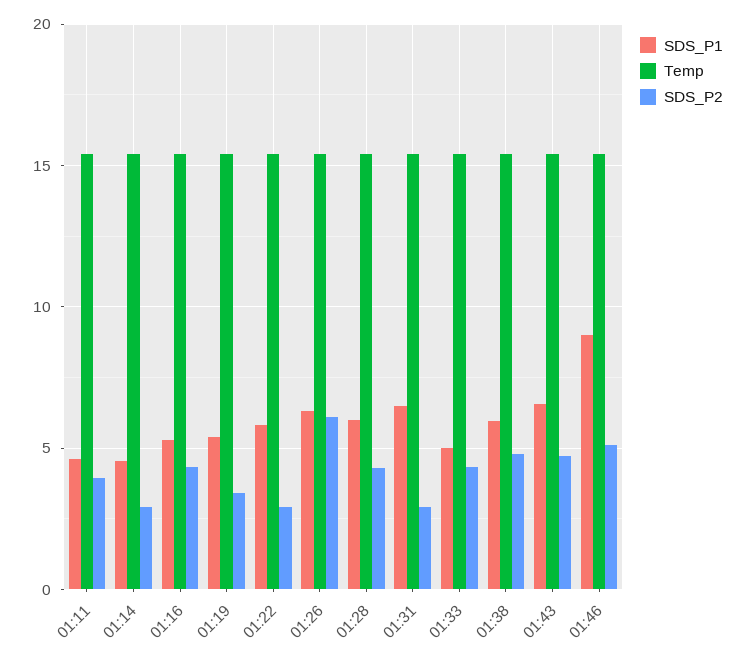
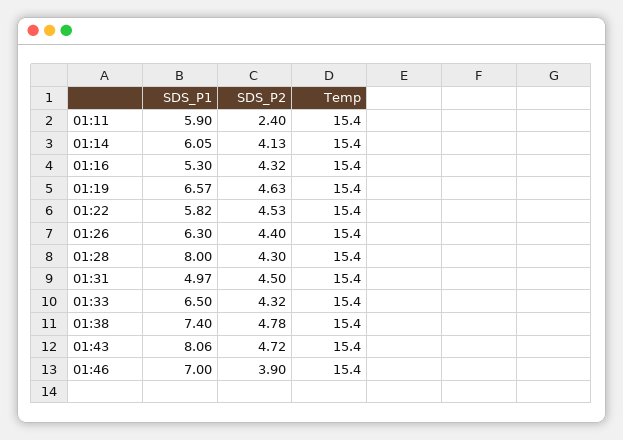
SDS_P1, 01:11: 4.5 -> 5.9
SDS_P2, 01:11: 4 -> 2.4
SDS_P1, 01:14: 4.5 -> 6.05
SDS_P2, 01:14: 3 -> 4.13
SDS_P1, 01:19: 5.5 -> 6.57
SDS_P2, 01:19: 3.5 -> 4.63
SDS_P2, 01:22: 3 -> 4.53
SDS_P2, 01:26: 6 -> 4.4
SDS_P1, 01:28: 6 -> 8
SDS_P1, 01:31: 6.5 -> 4.97
SDS_P2, 01:31: 3 -> 4.5
SDS_P1, 01:33: 5 -> 6.5
SDS_P1, 01:38: 6 -> 7.4
SDS_P1, 01:43: 6.5 -> 8.06
SDS_P1, 01:46: 9 -> 7
SDS_P2, 01:46: 5 -> 3.9

